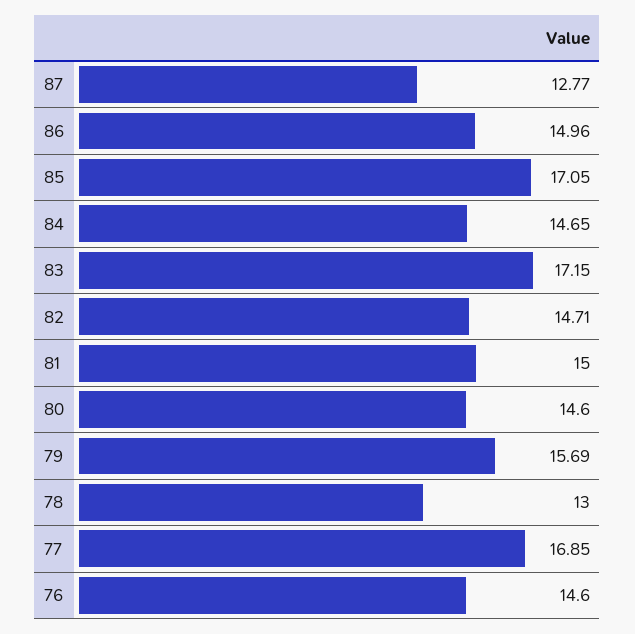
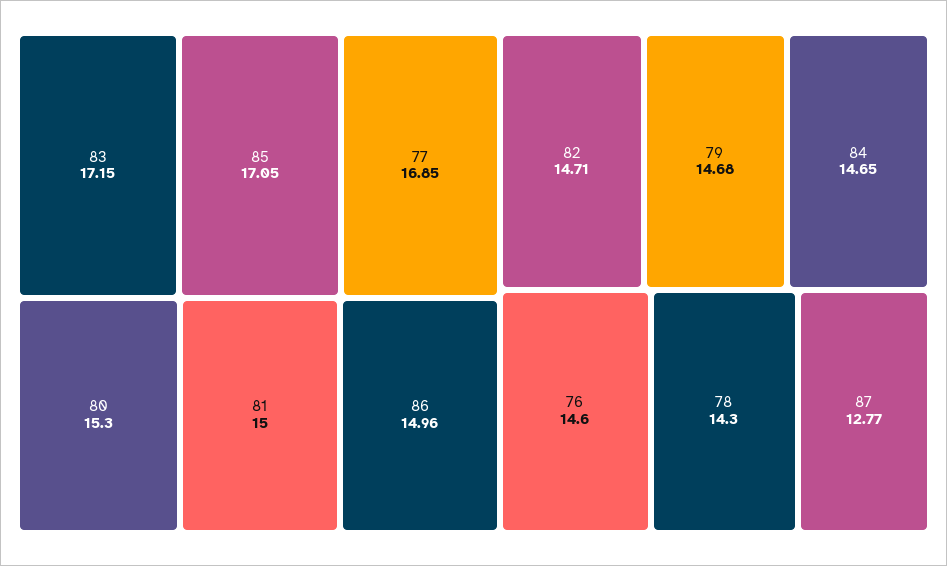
80: 14.6 -> 15.3
79: 15.69 -> 14.68
78: 13 -> 14.3

